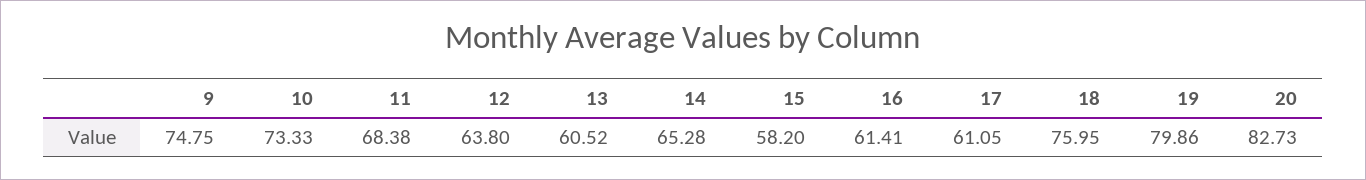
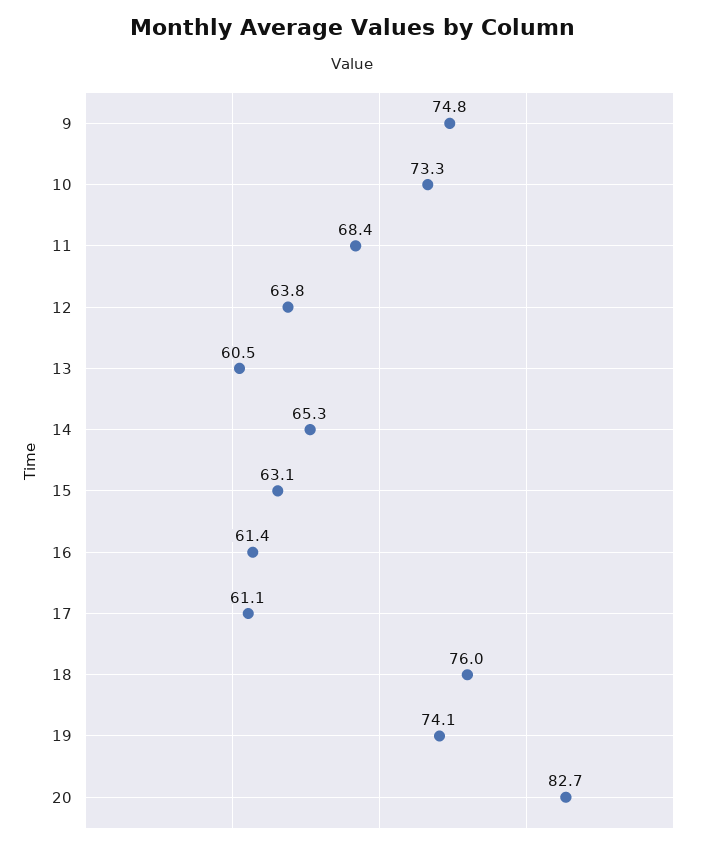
15: 58.2 -> 63.1
19: 79.86 -> 74.1

